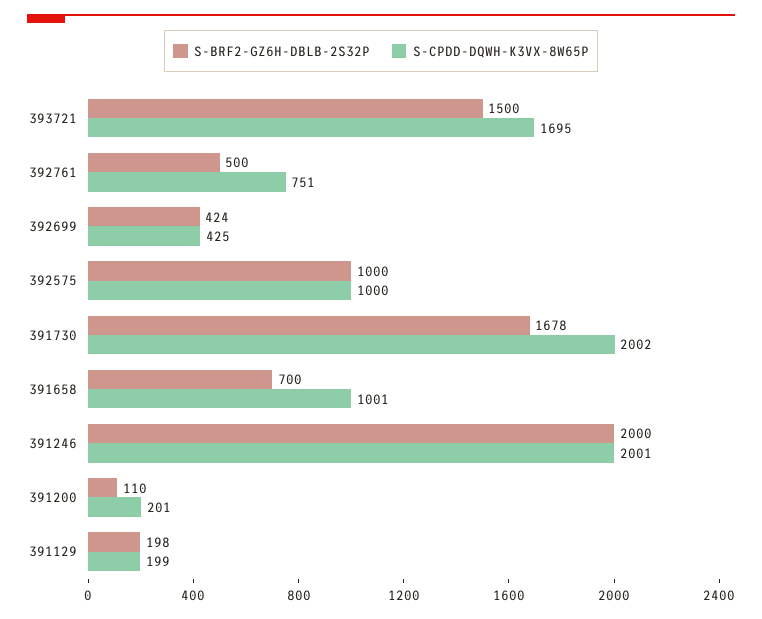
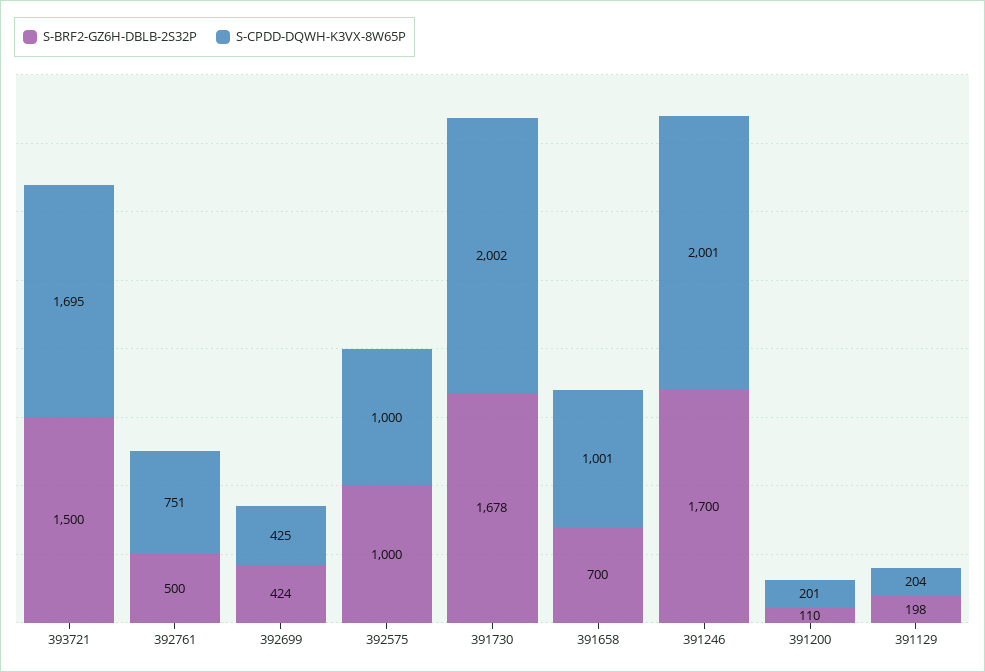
S-BRF2-GZ6H-DBLB-2S32P, 391246: 2000 -> 1700
S-CPDD-DQWH-K3VX-8W65P, 391129: 199 -> 204

